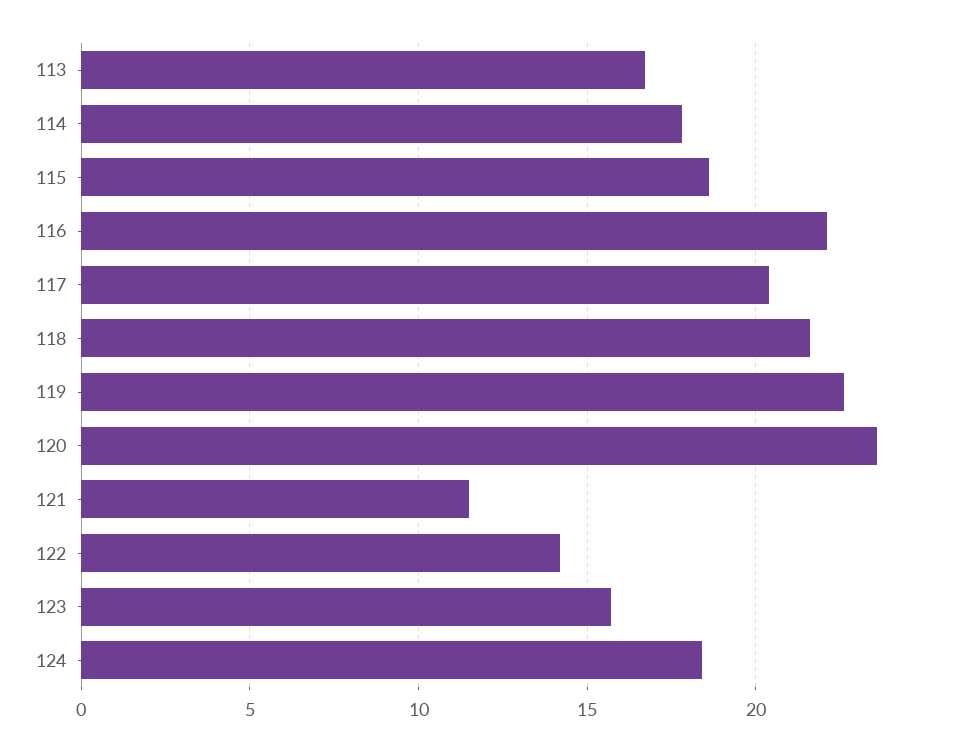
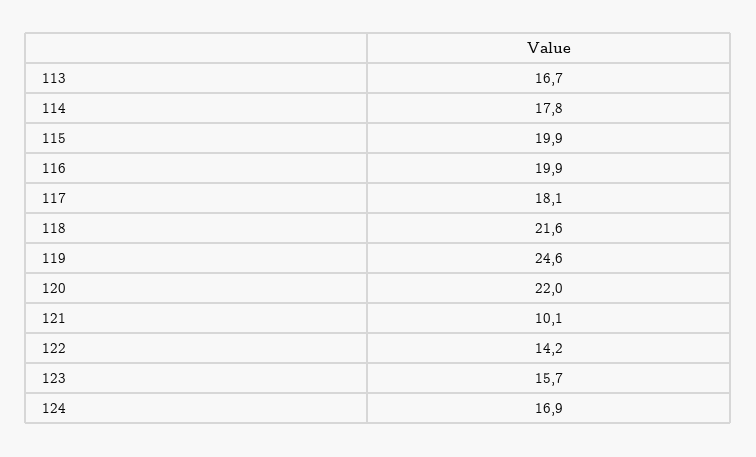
115: 18.5 -> 19.9
116: 22 -> 19.9
117: 20.5 -> 18.1
119: 22.5 -> 24.6
120: 23.5 -> 22
121: 11.5 -> 10.1
124: 18.5 -> 16.9

